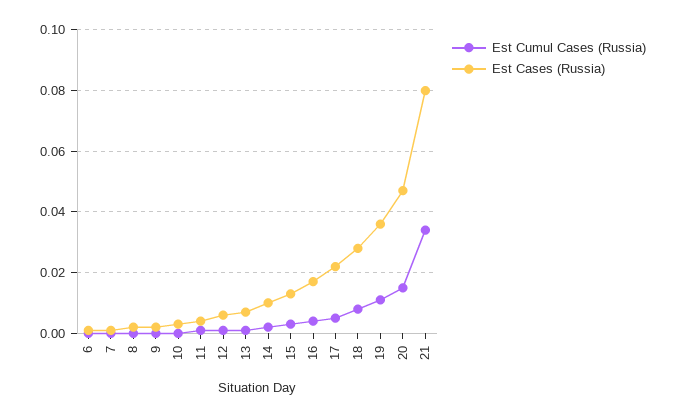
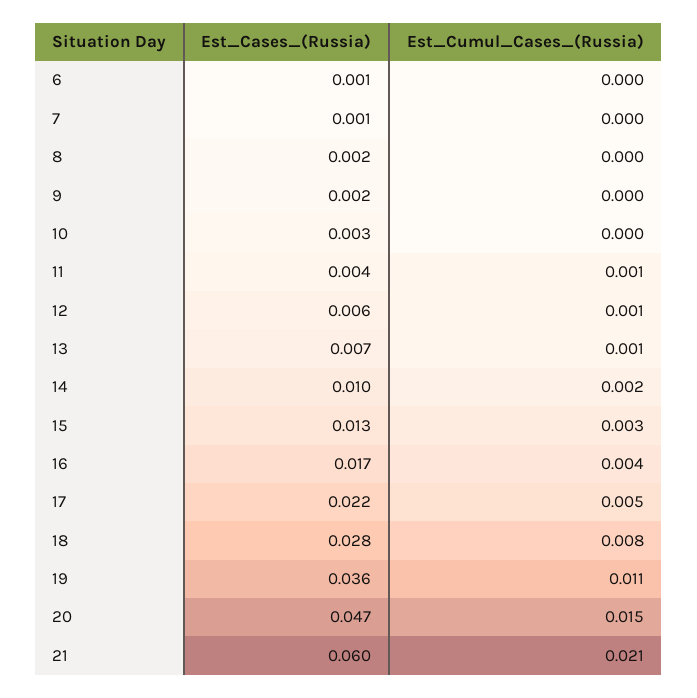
Est Cumul Cases (Russia), 21: 0.035 -> 0.021
Est Cases (Russia), 21: 0.08 -> 0.06

